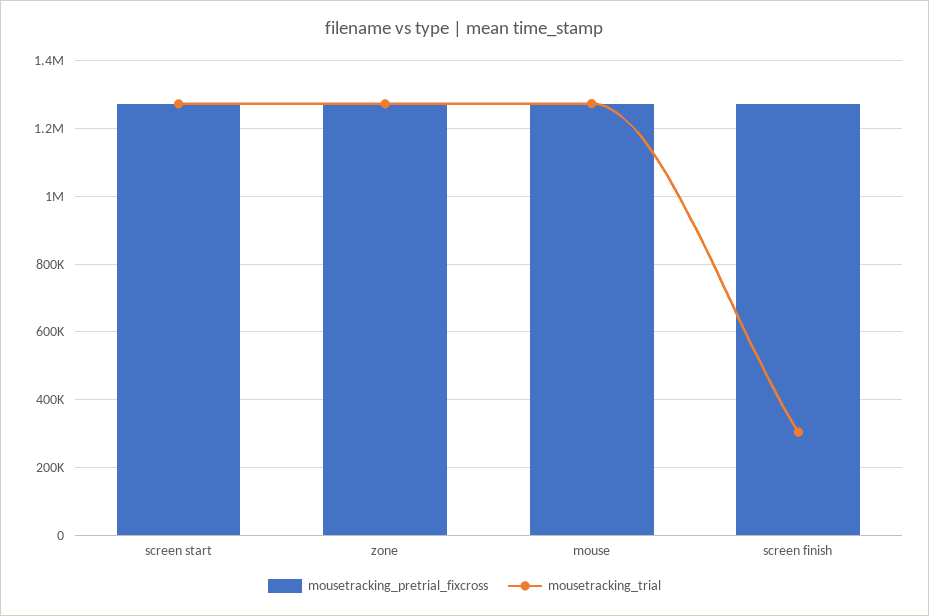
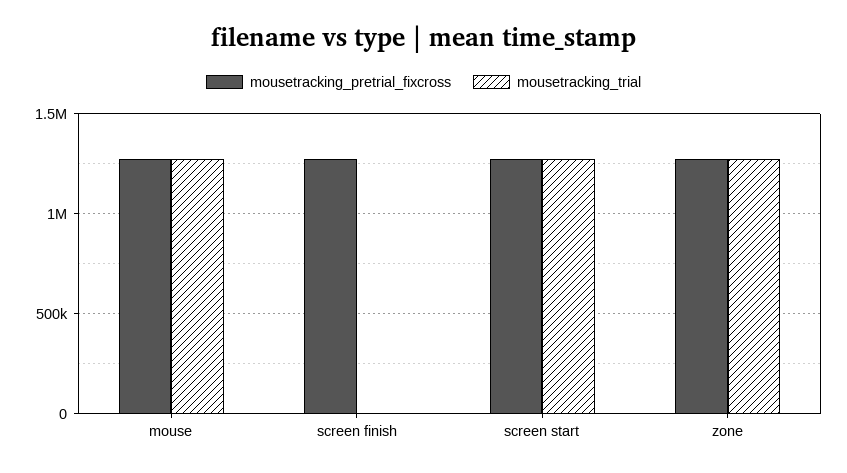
mousetracking_trial, screen finish: 300000 -> 0

